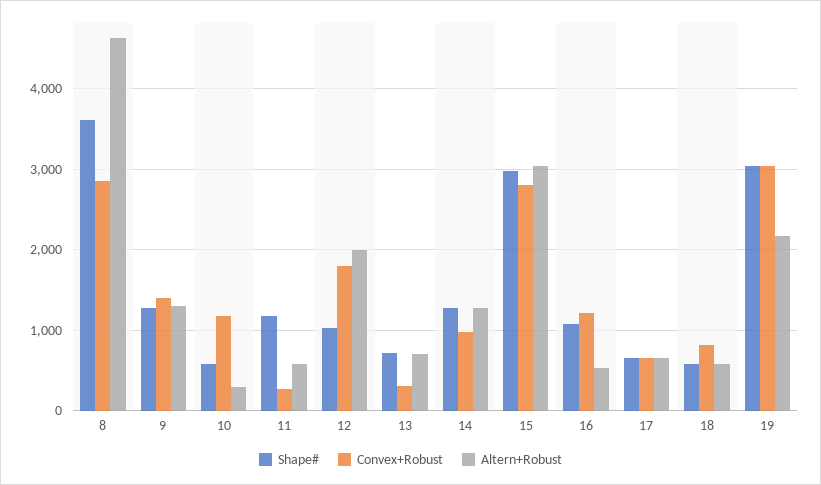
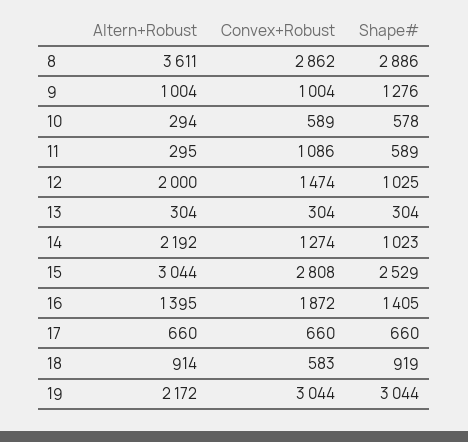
Shape#, 8: 3600 -> 2886
Altern+Robust, 8: 4600 -> 3611
Convex+Robust, 9: 1400 -> 1004
Altern+Robust, 9: 1300 -> 1004
Convex+Robust, 10: 1200 -> 589
Shape#, 11: 1200 -> 589
Convex+Robust, 11: 300 -> 1086
Altern+Robust, 11: 600 -> 295
Convex+Robust, 12: 1800 -> 1474
Shape#, 13: 700 -> 304
Altern+Robust, 13: 700 -> 304
Shape#, 14: 1300 -> 1023
Convex+Robust, 14: 1000 -> 1274
Altern+Robust, 14: 1300 -> 2192
Shape#, 15: 3000 -> 2529
Shape#, 16: 1100 -> 1405
Convex+Robust, 16: 1200 -> 1872
Altern+Robust, 16: 500 -> 1395
Shape#, 18: 600 -> 919
Convex+Robust, 18: 800 -> 583
Altern+Robust, 18: 600 -> 914

